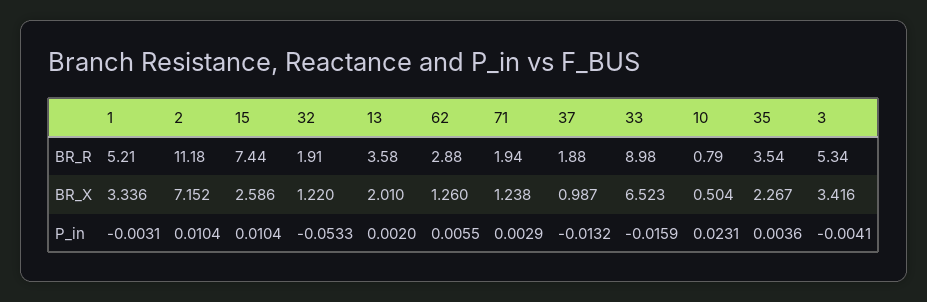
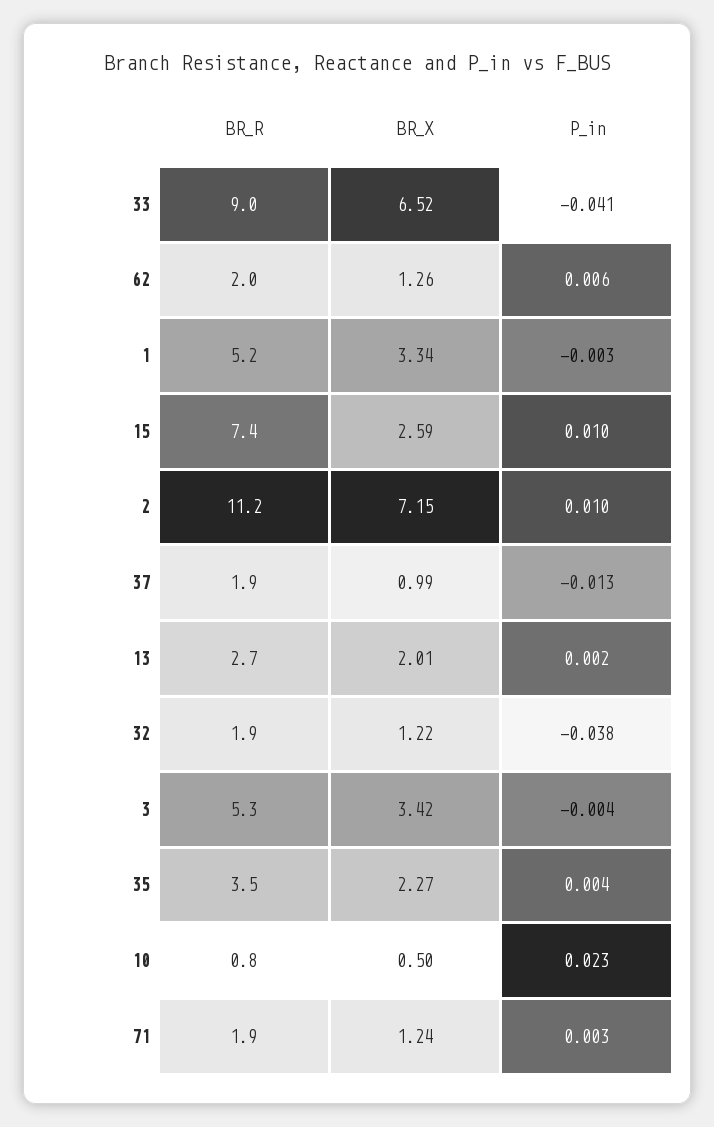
13, BR_R: 3.58 -> 2.7
62, BR_R: 2.88 -> 2
32, P_in: -0.0533 -> -0.038
33, P_in: -0.0159 -> -0.041

